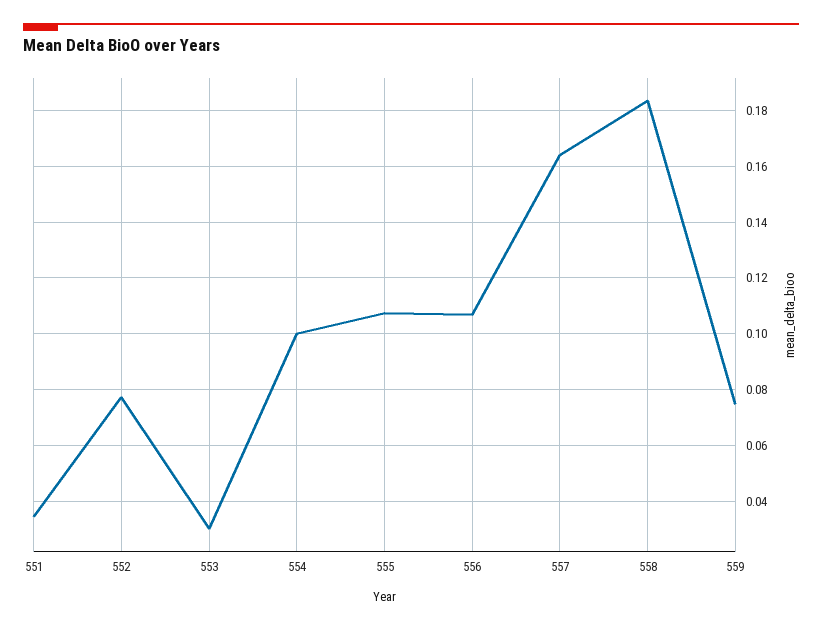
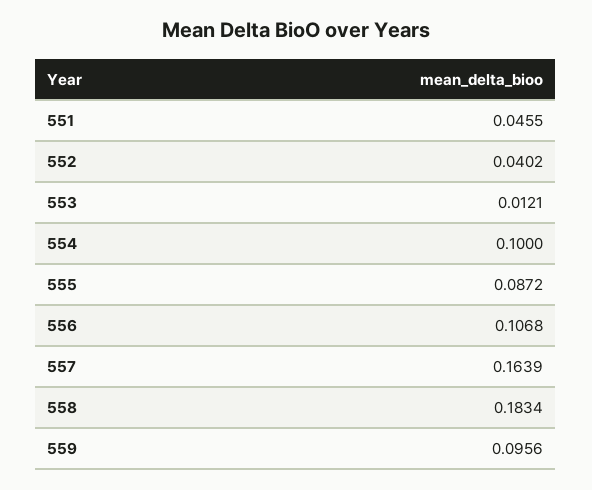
551: 0.035 -> 0.0455
552: 0.0775 -> 0.0402
553: 0.03 -> 0.0121
555: 0.1075 -> 0.0872
559: 0.075 -> 0.0956

